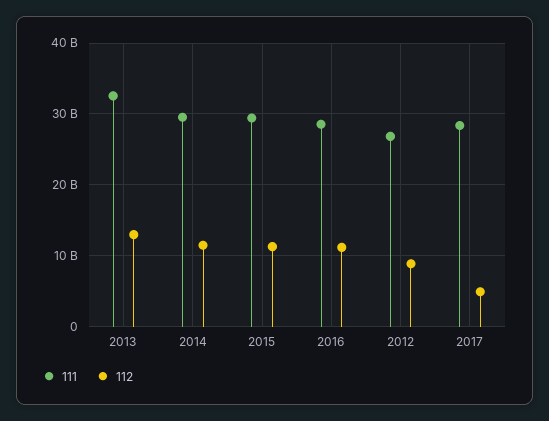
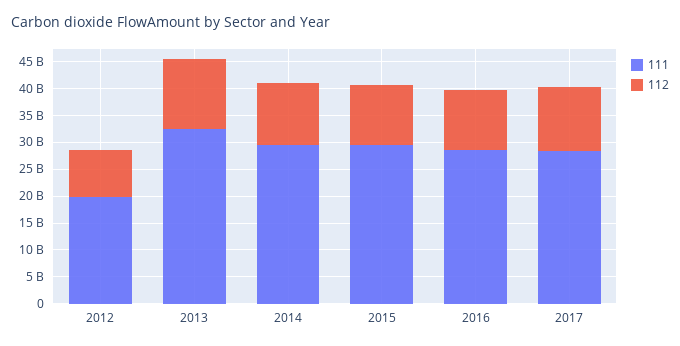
111, 2012: 27000000000 -> 20000000000
112, 2017: 5000000000 -> 12500000000

